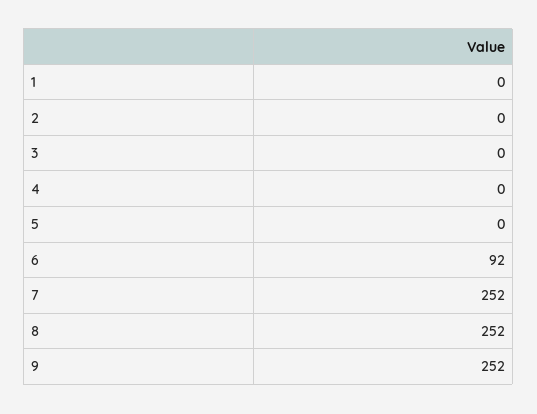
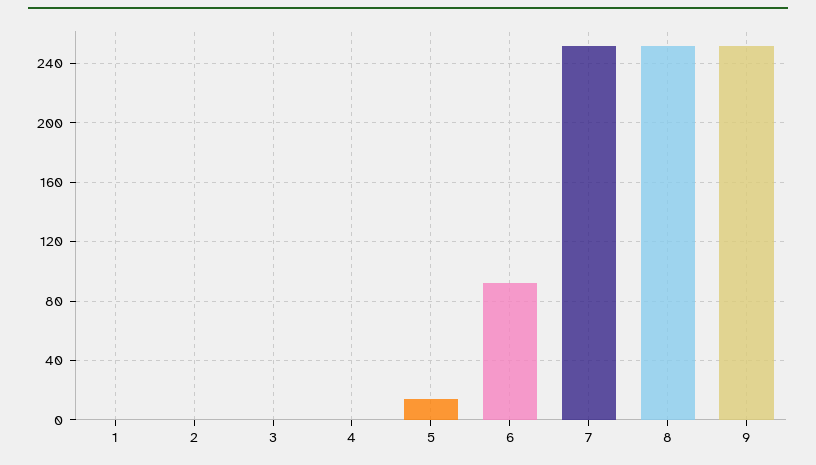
5: 0 -> 15

